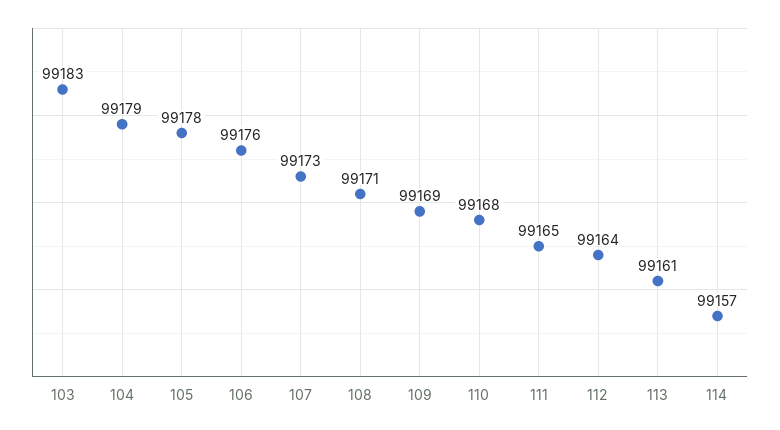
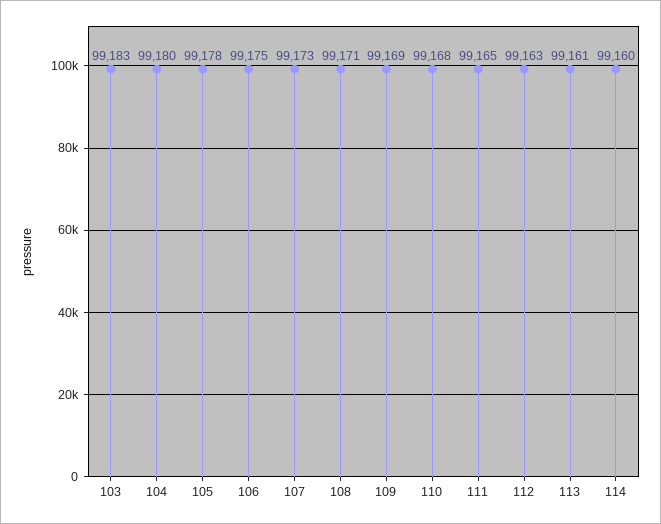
104: 99179 -> 99180
106: 99176 -> 99175
112: 99164 -> 99163
114: 99157 -> 99160

